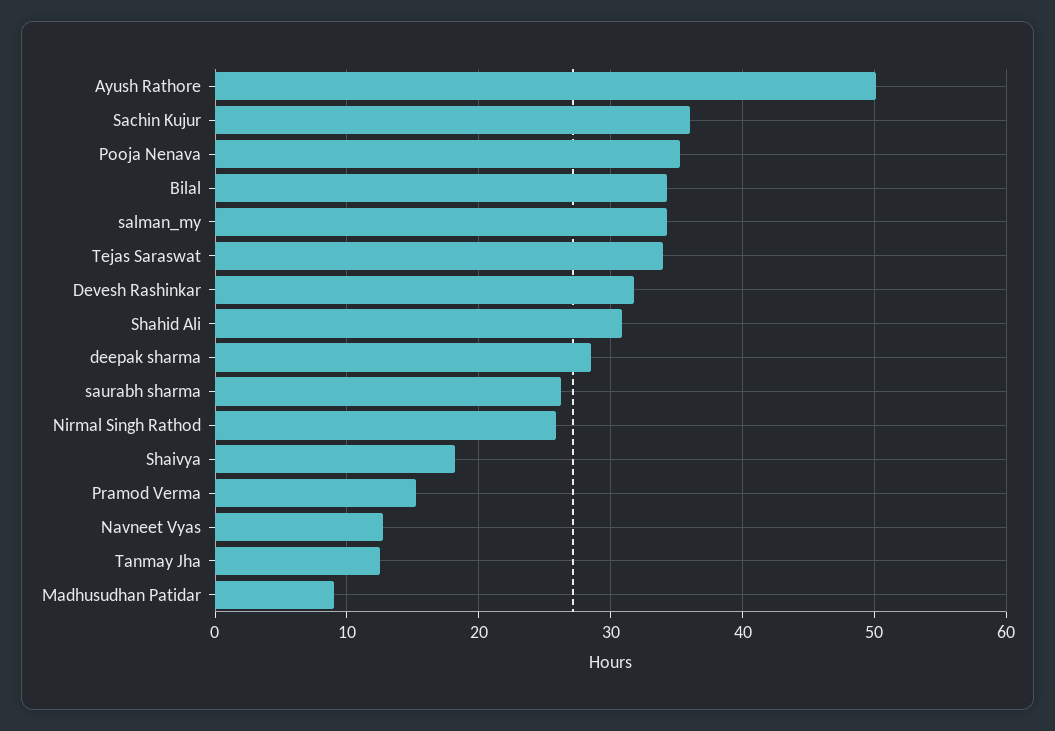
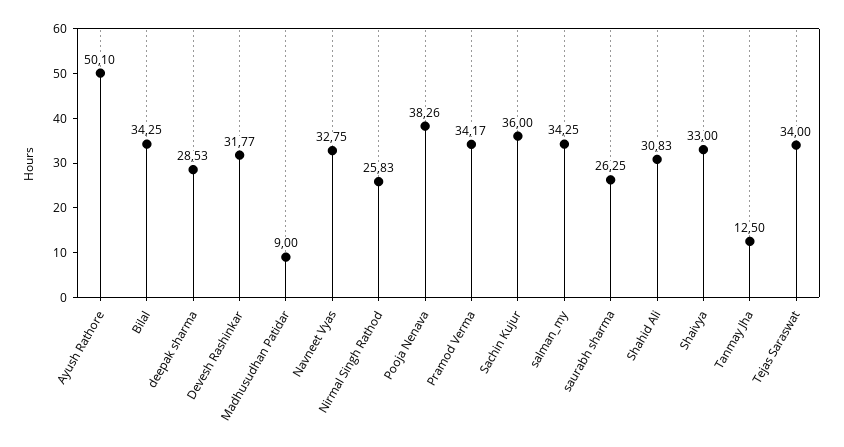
Pooja Nenava: 35 -> 38.26
Shaivya: 18 -> 33
Pramod Verma: 15 -> 34.17
Navneet Vyas: 13 -> 32.75

